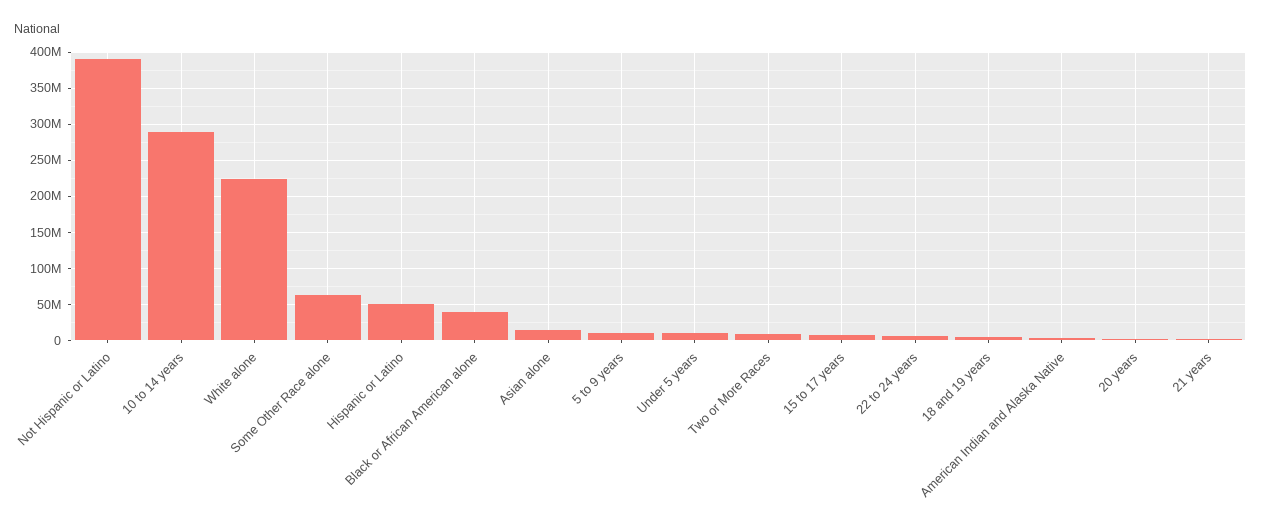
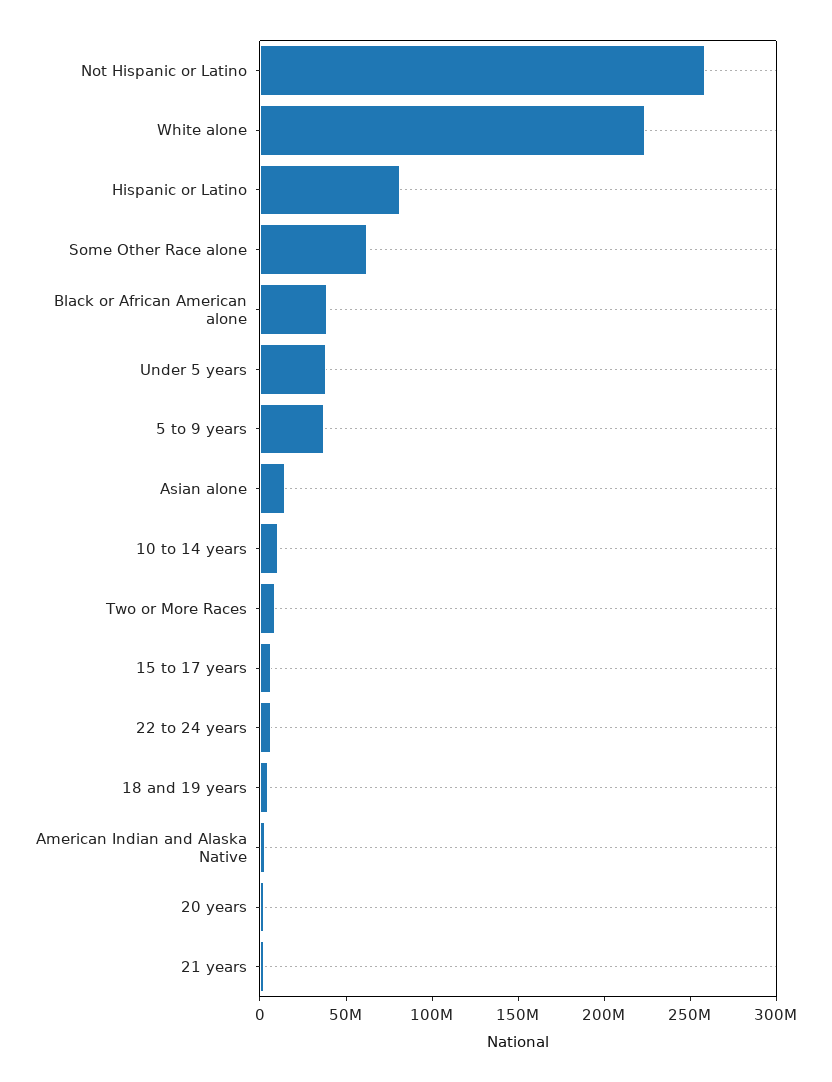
Not Hispanic or Latino: 390000000 -> 260000000
10 to 14 years: 290000000 -> 10000000
Hispanic or Latino: 50000000 -> 80000000
5 to 9 years: 10000000 -> 40000000
Under 5 years: 10000000 -> 40000000

